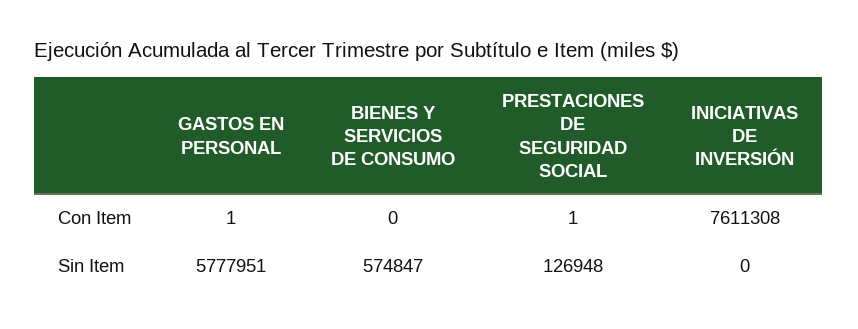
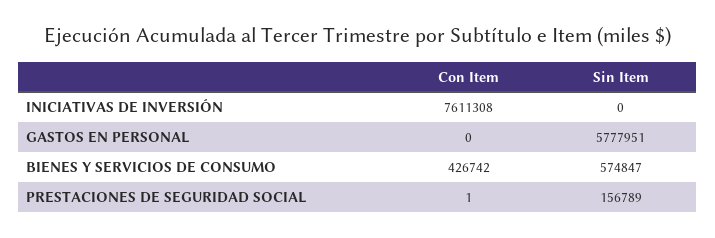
GASTOS EN PERSONAL, Con Item: 1 -> 0
BIENES Y SERVICIOS DE CONSUMO, Con Item: 0 -> 426742
PRESTACIONES DE SEGURIDAD SOCIAL, Sin Item: 126948 -> 156789

